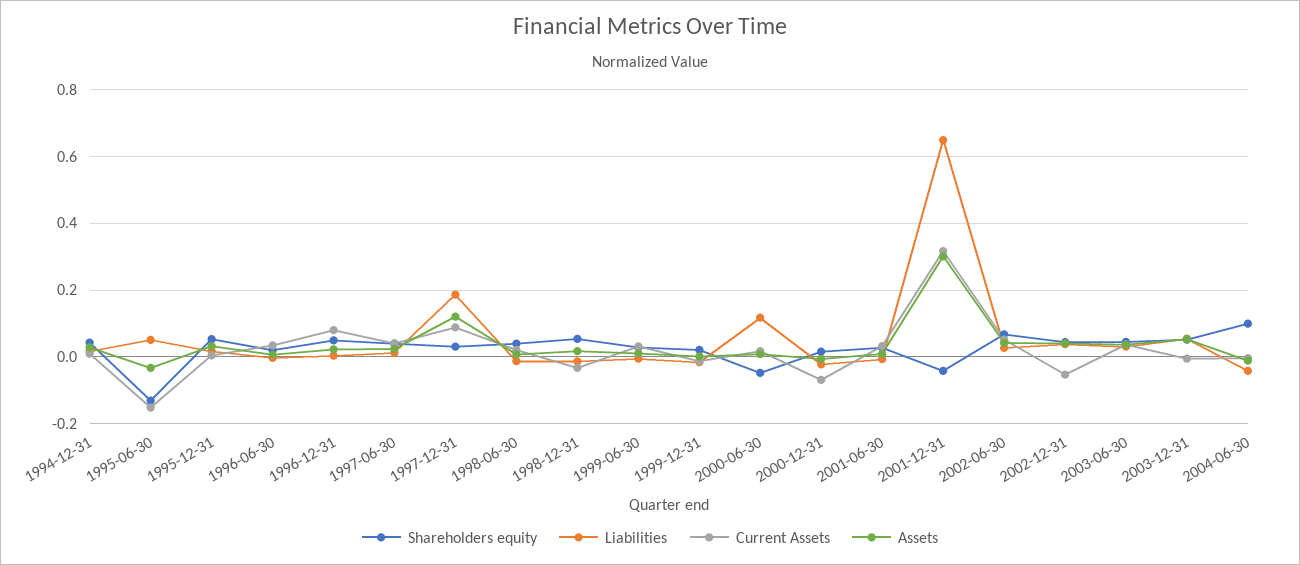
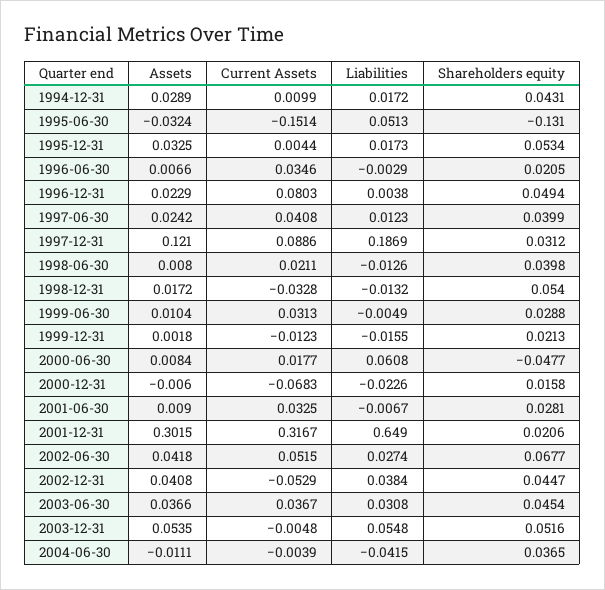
Liabilities, 2000-06-30: 0.12 -> 0.0608
Shareholders equity, 2001-12-31: -0.04 -> 0.0206
Shareholders equity, 2004-06-30: 0.1 -> 0.0365

